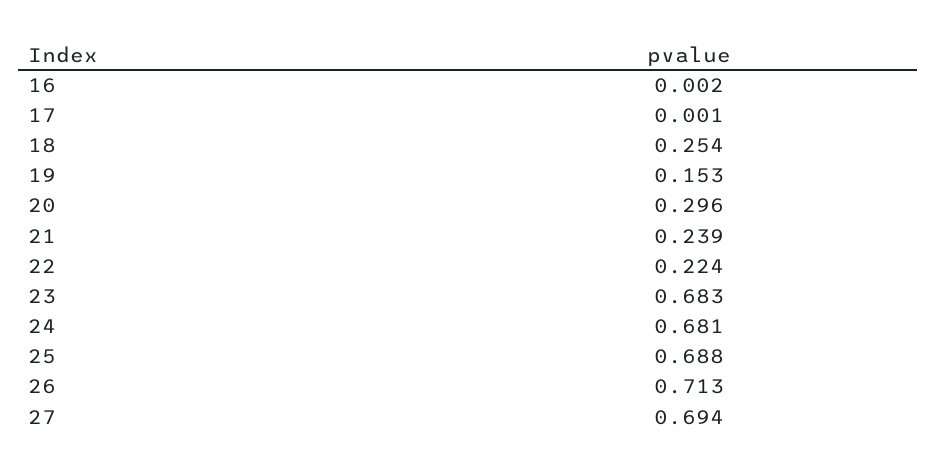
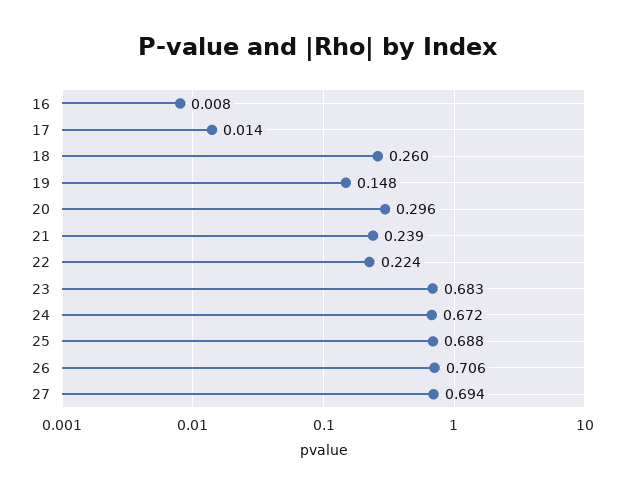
16: 0.002 -> 0.008
17: 0.001 -> 0.014
18: 0.254 -> 0.26
19: 0.153 -> 0.148
24: 0.681 -> 0.672
26: 0.713 -> 0.706

